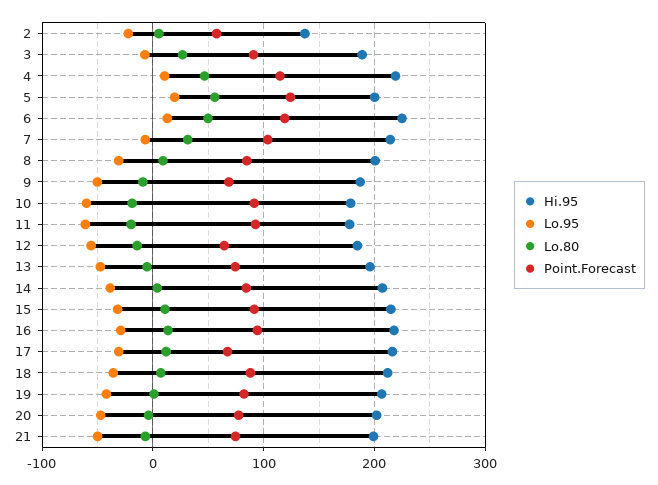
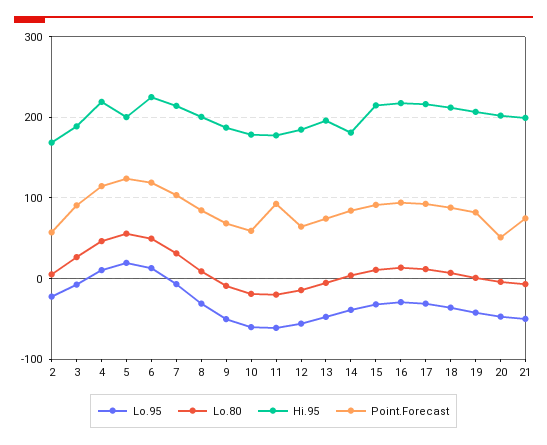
Hi.95, 2: 140 -> 170
Point.Forecast, 10: 90 -> 60
Hi.95, 14: 210 -> 180
Point.Forecast, 17: 70 -> 90
Point.Forecast, 20: 80 -> 50

